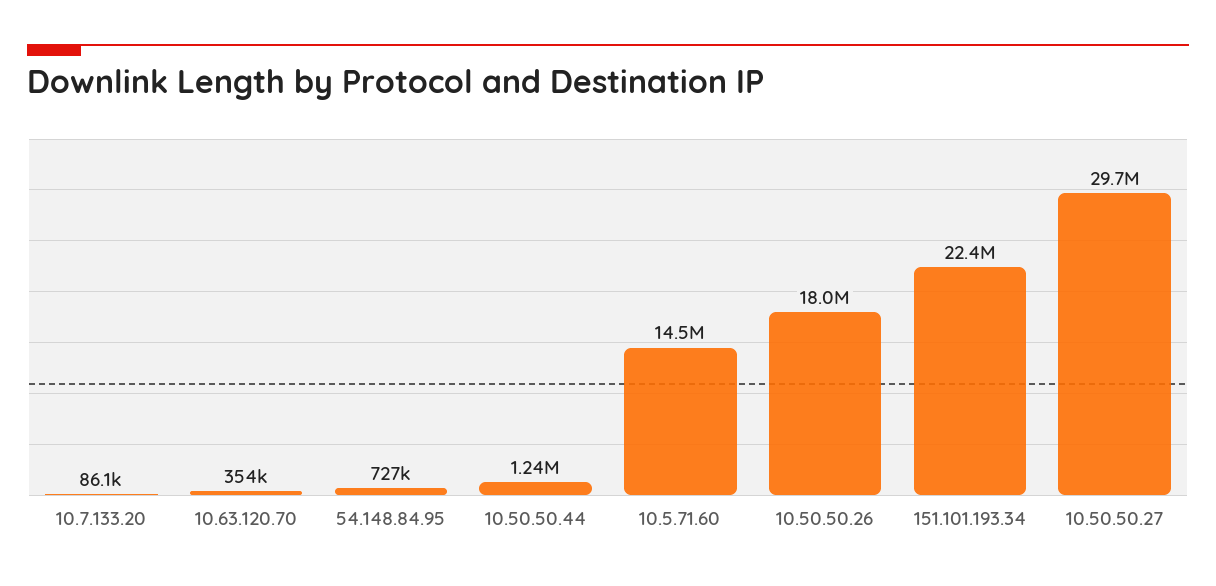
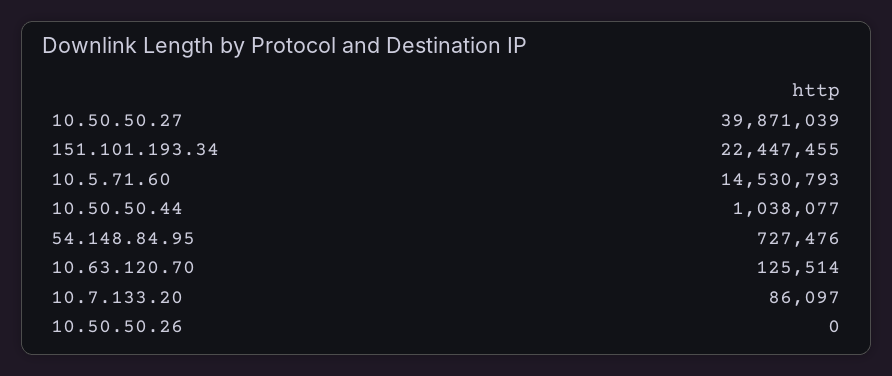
10.63.120.70: 354000 -> 125514
10.50.50.44: 1240000 -> 1038077
10.50.50.26: 18000000 -> 0
10.50.50.27: 29700000 -> 39871039

